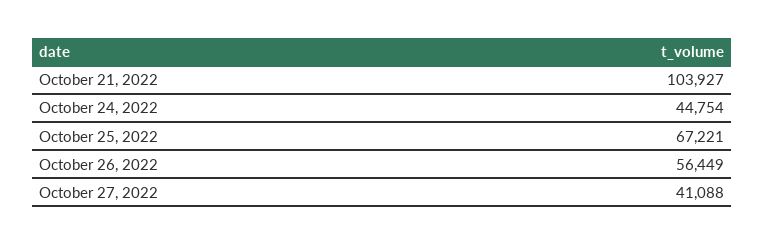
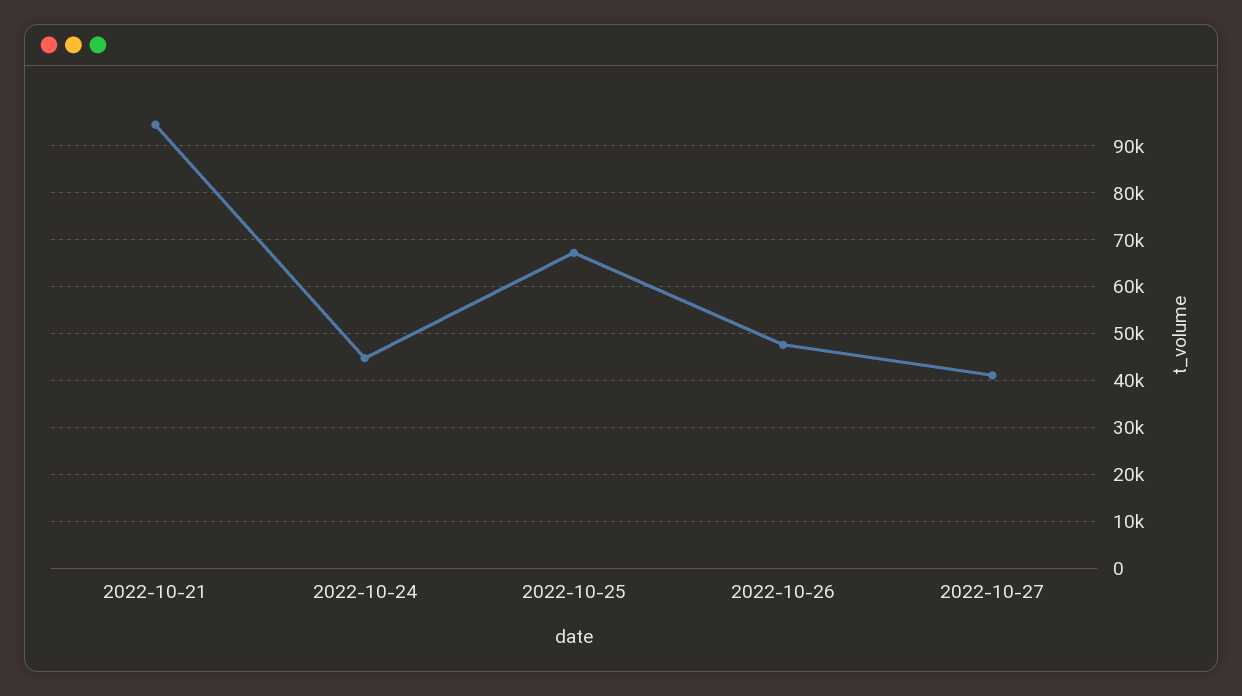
October 21, 2022: 103927 -> 94000
October 26, 2022: 56449 -> 48000

